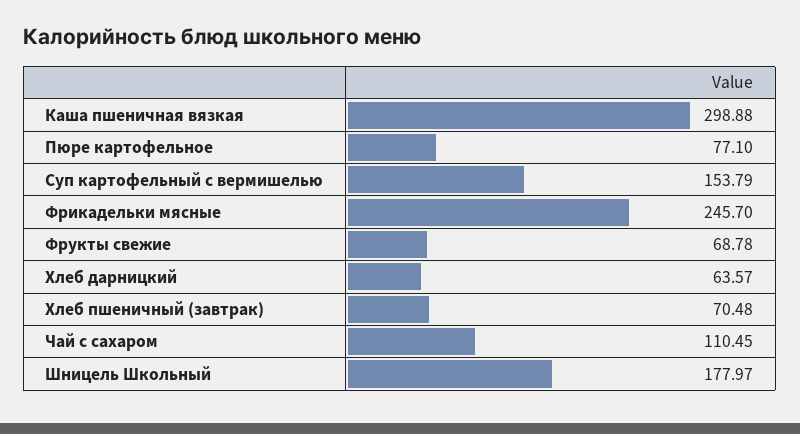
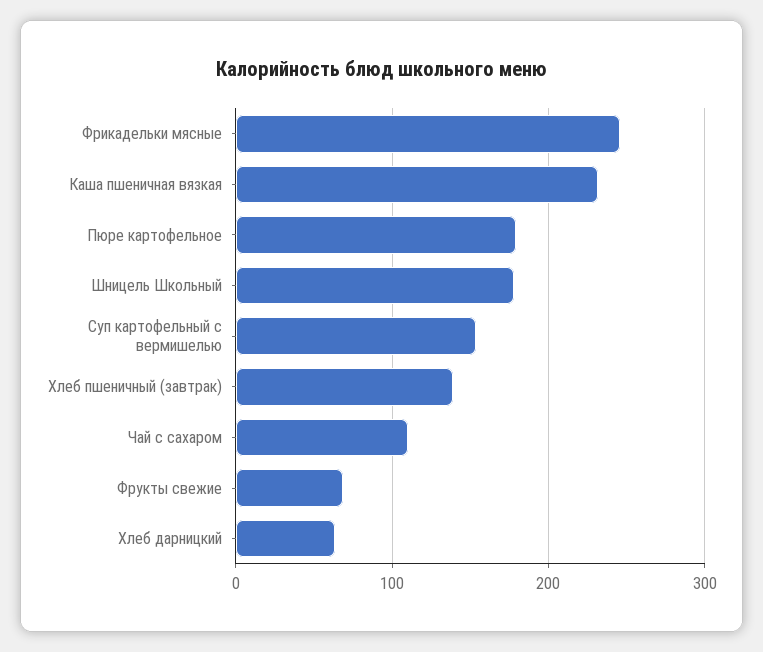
Каша пшеничная вязкая: 298.88 -> 230
Пюре картофельное: 77.1 -> 180
Хлеб пшеничный (завтрак): 70.48 -> 140

